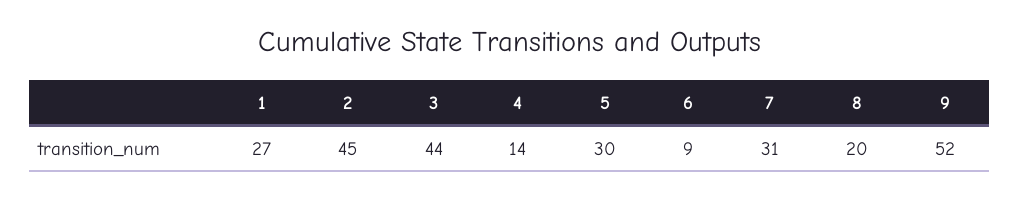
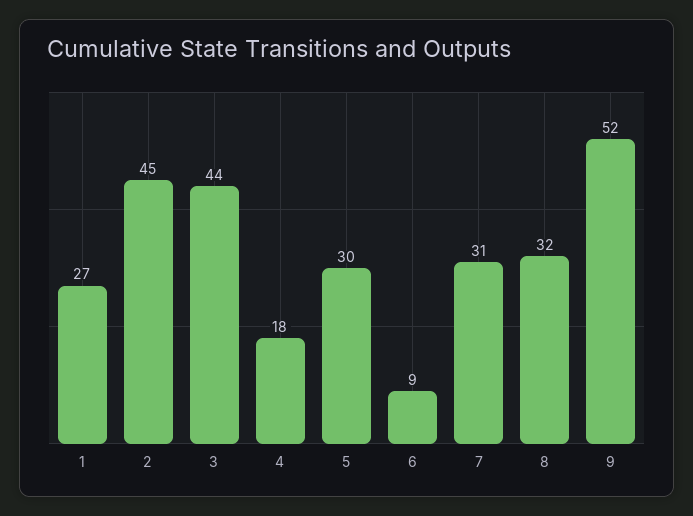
4: 14 -> 18
8: 20 -> 32

